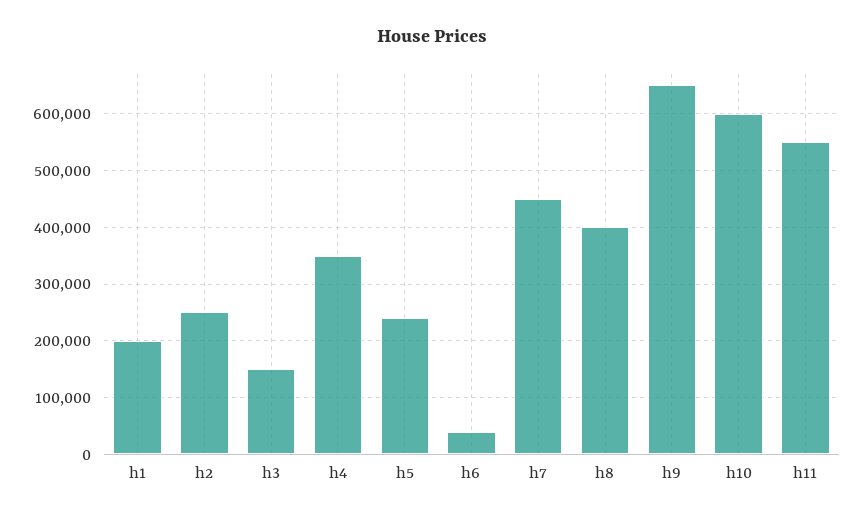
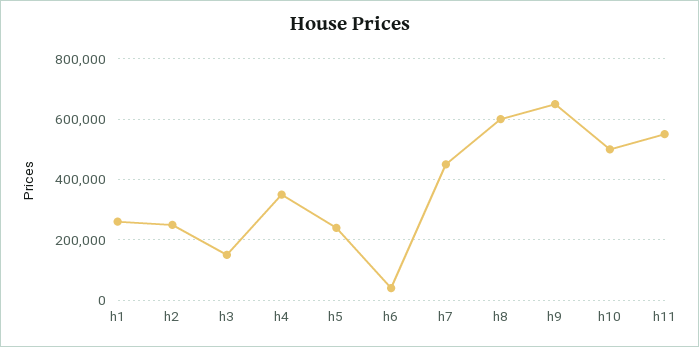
h1: 200000 -> 260000
h8: 400000 -> 600000
h10: 600000 -> 500000

